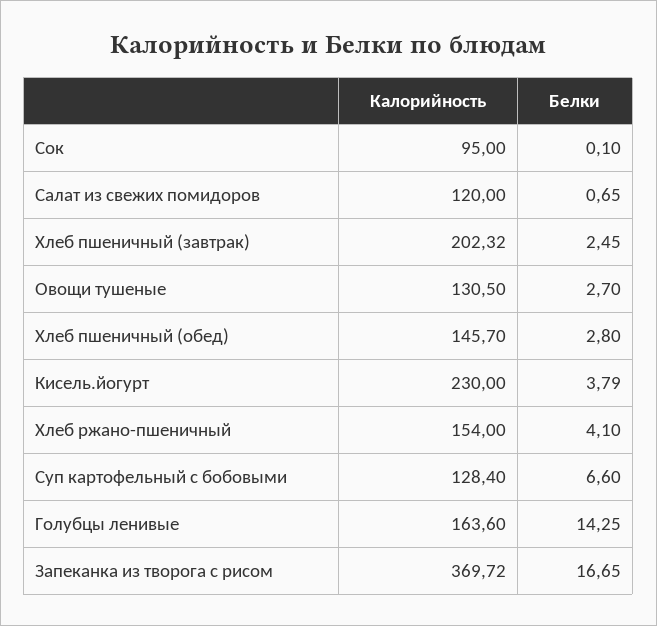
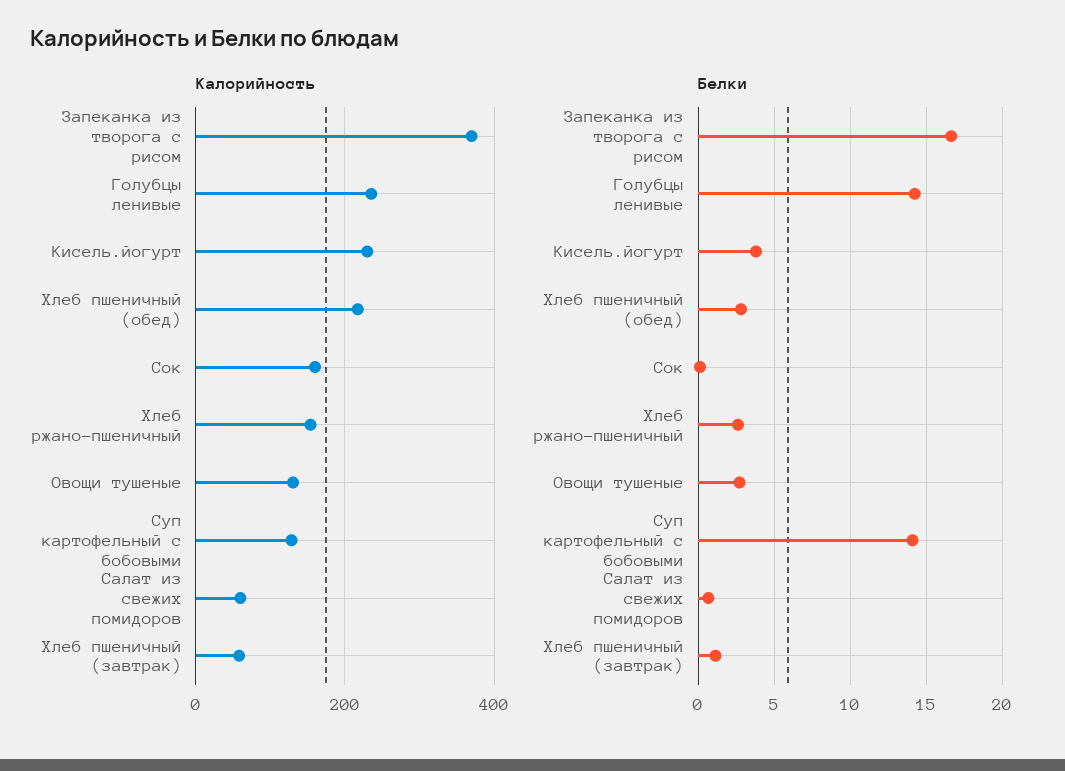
Калорийность, Сок: 95 -> 160
Калорийность, Салат из свежих помидоров: 120 -> 60
Калорийность, Хлеб пшеничный (завтрак): 202.32 -> 60
Белки, Хлеб пшеничный (завтрак): 2.45 -> 1
Калорийность, Хлеб пшеничный (обед): 145.7 -> 220
Белки, Хлеб ржано-пшеничный: 4.1 -> 2.5
Белки, Суп картофельный с бобовыми: 6.6 -> 14
Калорийность, Голубцы ленивые: 163.6 -> 240

